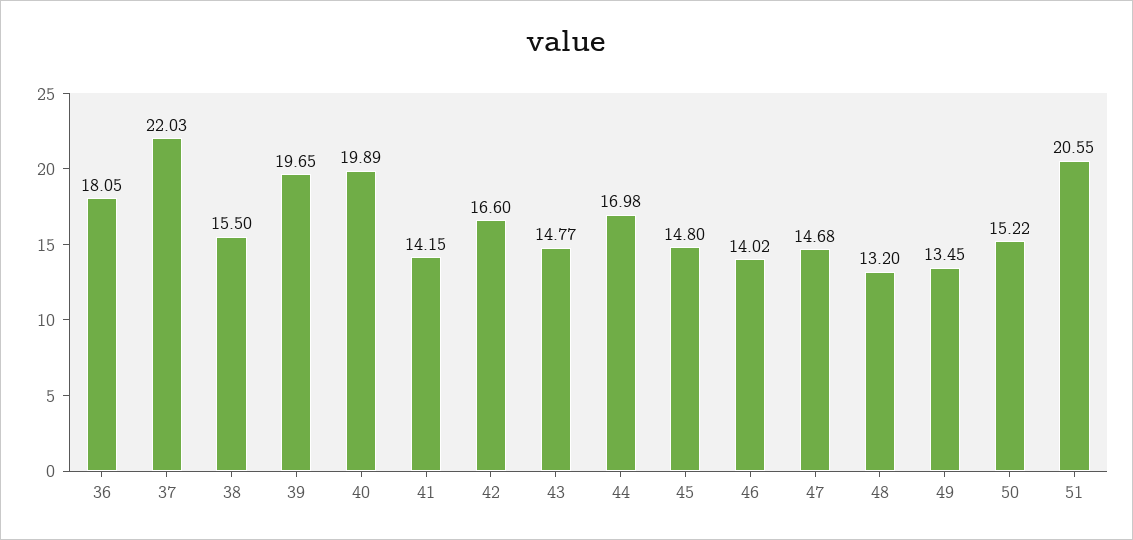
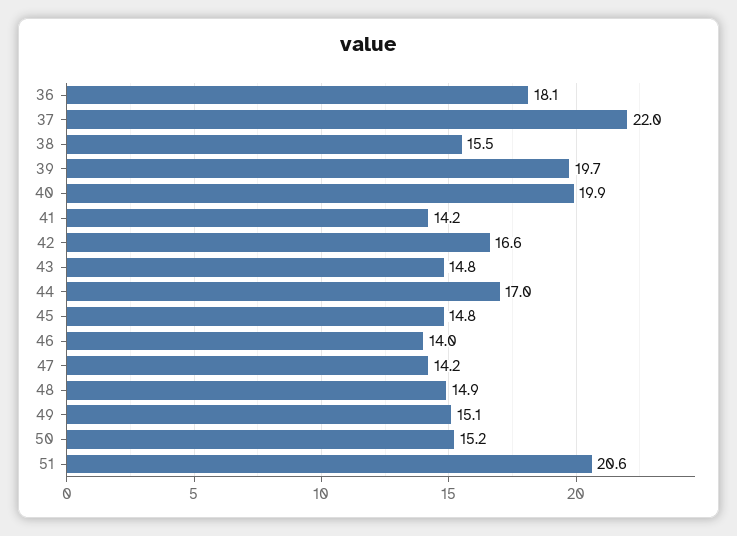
47: 14.68 -> 14.2
48: 13.2 -> 14.9
49: 13.45 -> 15.1

